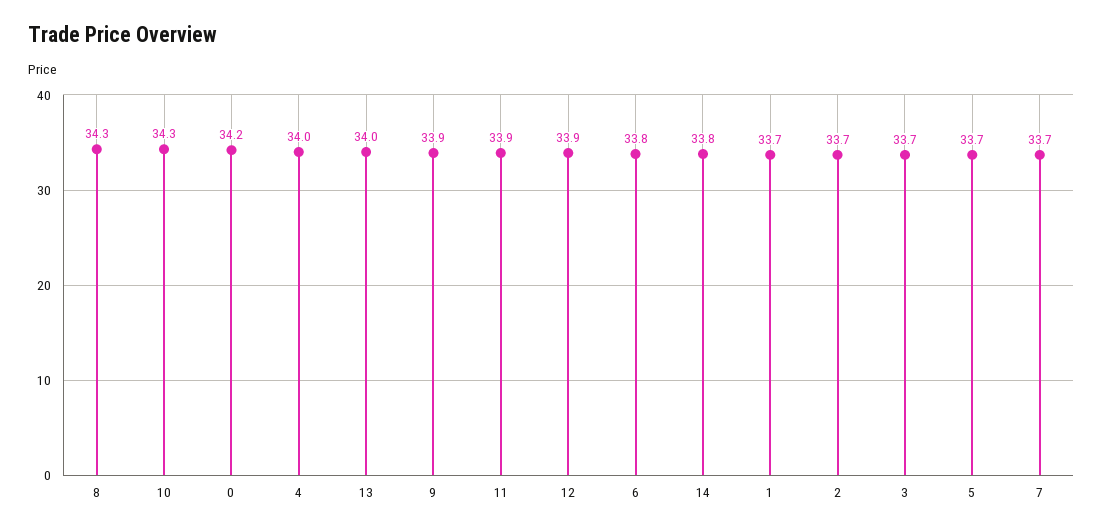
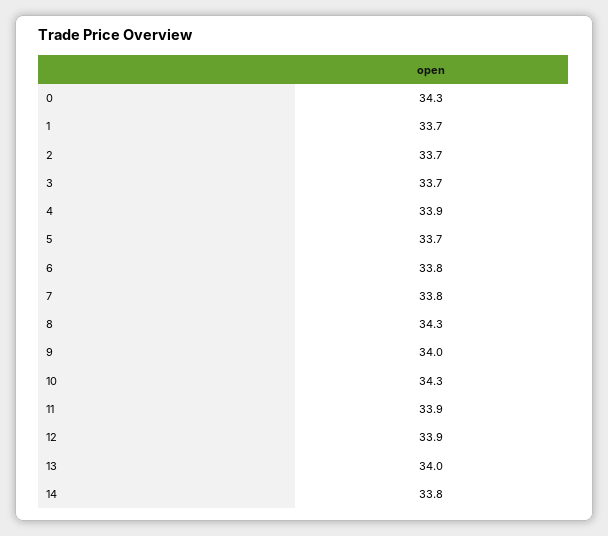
0: 34.2 -> 34.3
4: 34 -> 33.9
9: 33.9 -> 34
7: 33.7 -> 33.8

